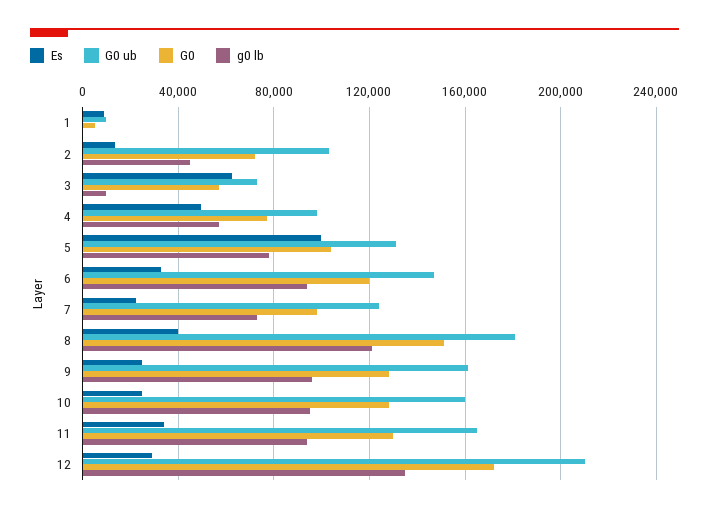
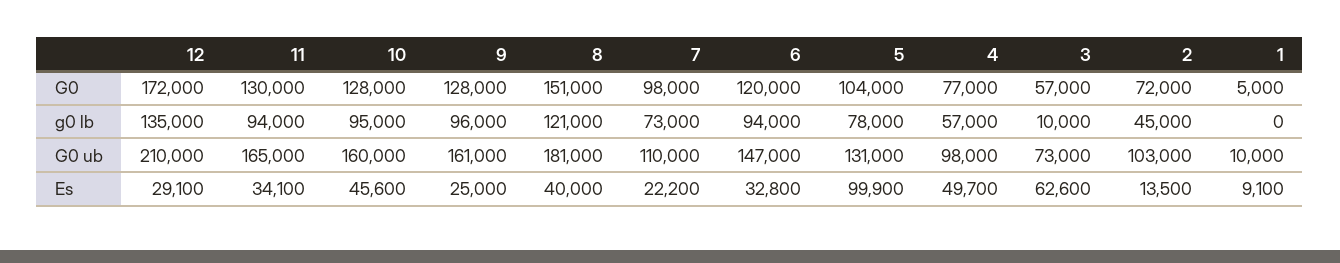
G0 ub, 7: 125000 -> 110000
Es, 10: 25000 -> 45600

